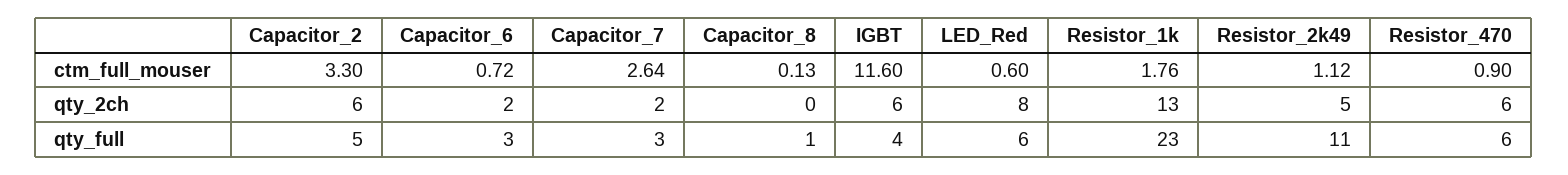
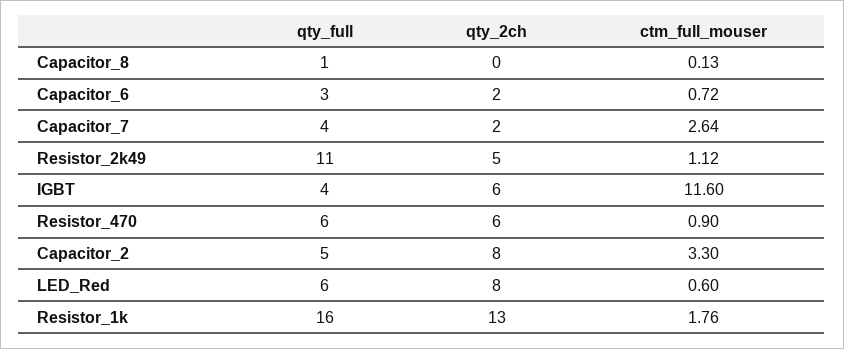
Capacitor_2, qty_2ch: 6 -> 8
Capacitor_7, qty_full: 3 -> 4
Resistor_1k, qty_full: 23 -> 16

